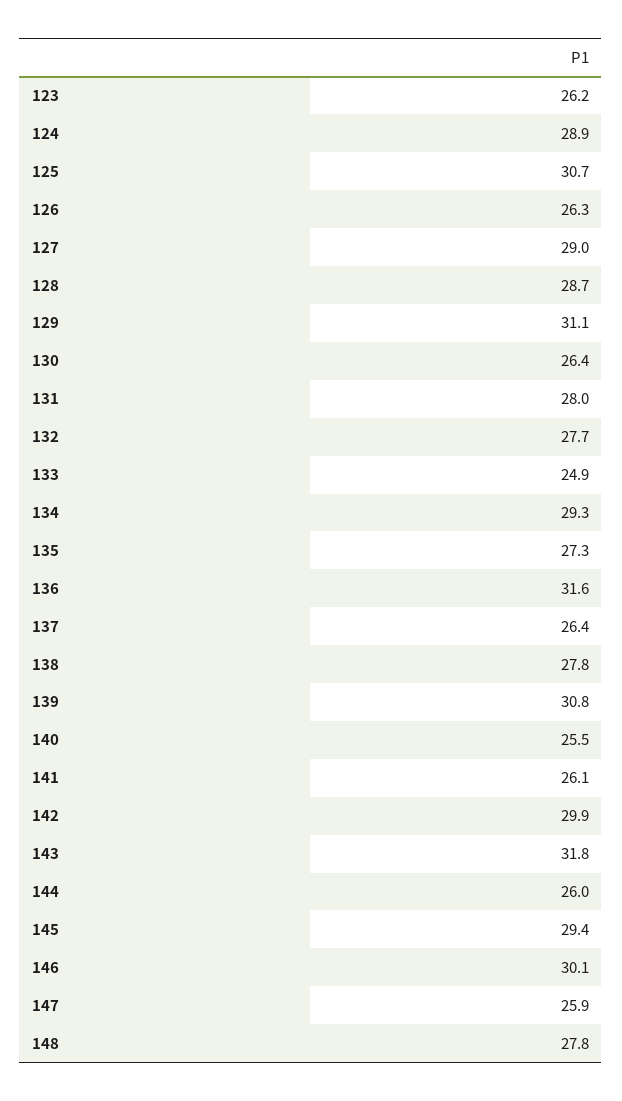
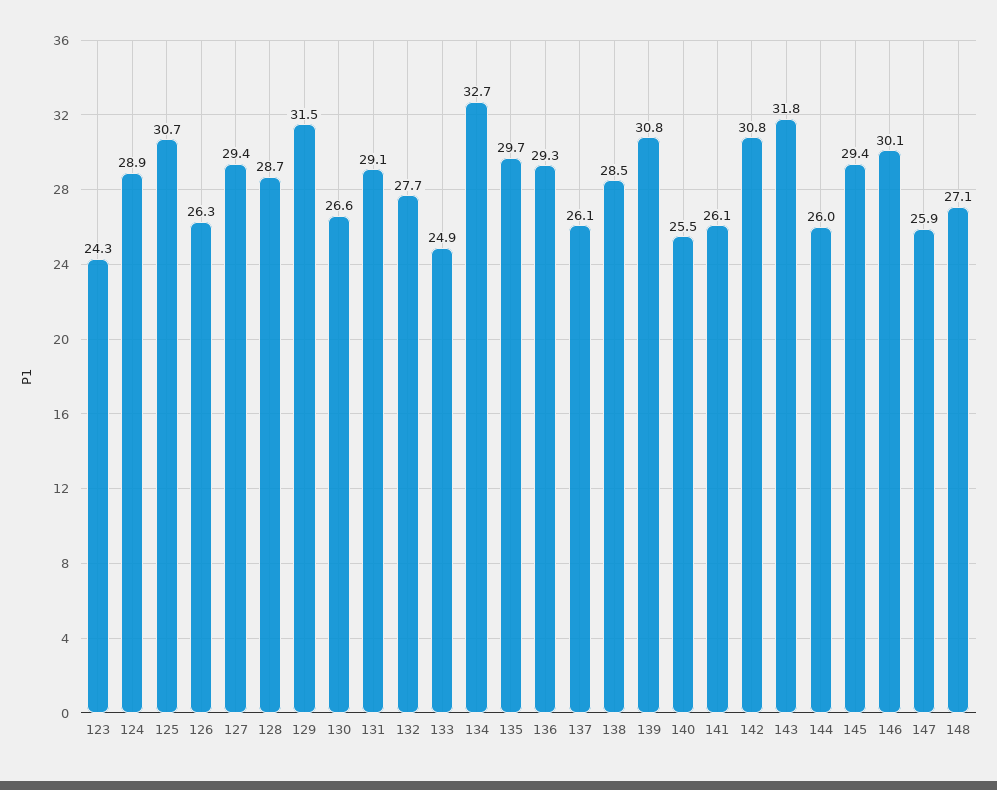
123: 26.2 -> 24.3
127: 29 -> 29.4
129: 31.1 -> 31.5
130: 26.4 -> 26.6
131: 28 -> 29.1
134: 29.3 -> 32.7
135: 27.3 -> 29.7
136: 31.6 -> 29.3
137: 26.4 -> 26.1
138: 27.8 -> 28.5
142: 29.9 -> 30.8
148: 27.8 -> 27.1

